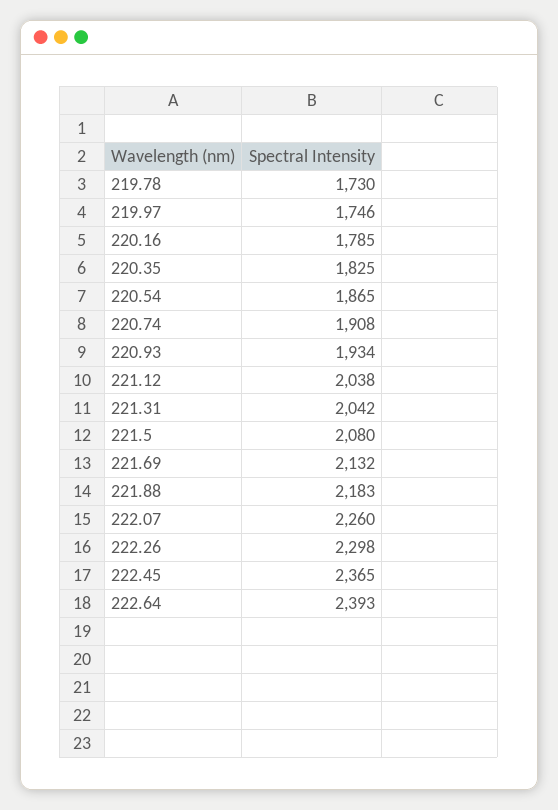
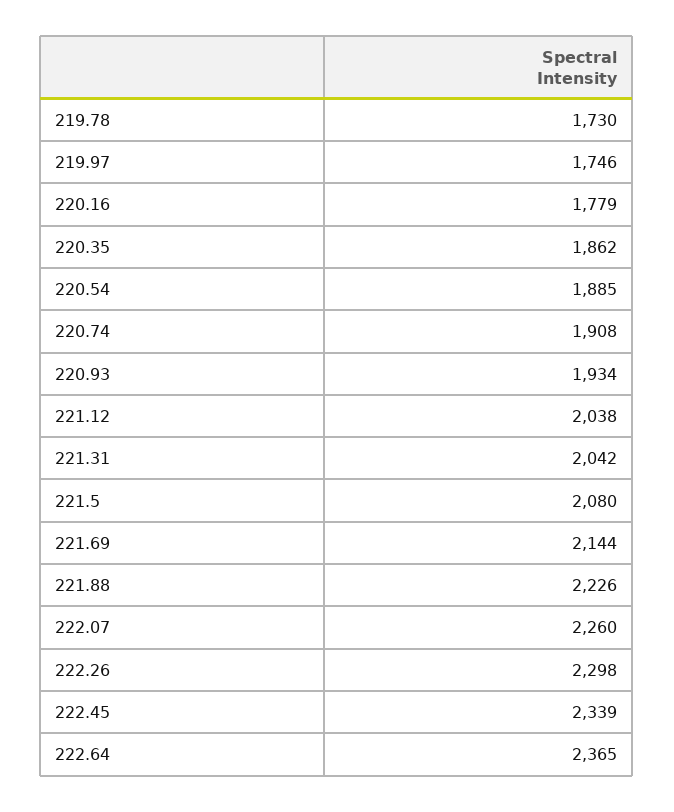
220.16: 1785 -> 1779
220.35: 1825 -> 1862
220.54: 1865 -> 1885
221.69: 2132 -> 2144
221.88: 2183 -> 2226
222.45: 2365 -> 2339
222.64: 2393 -> 2365

